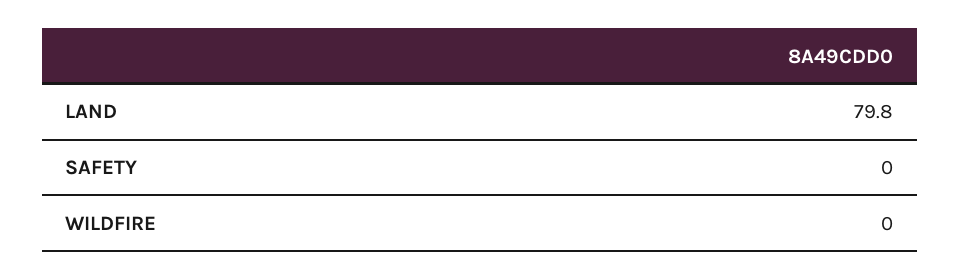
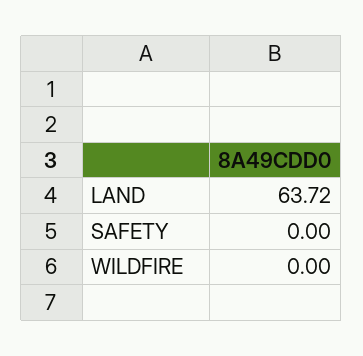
LAND: 79.8 -> 63.72

